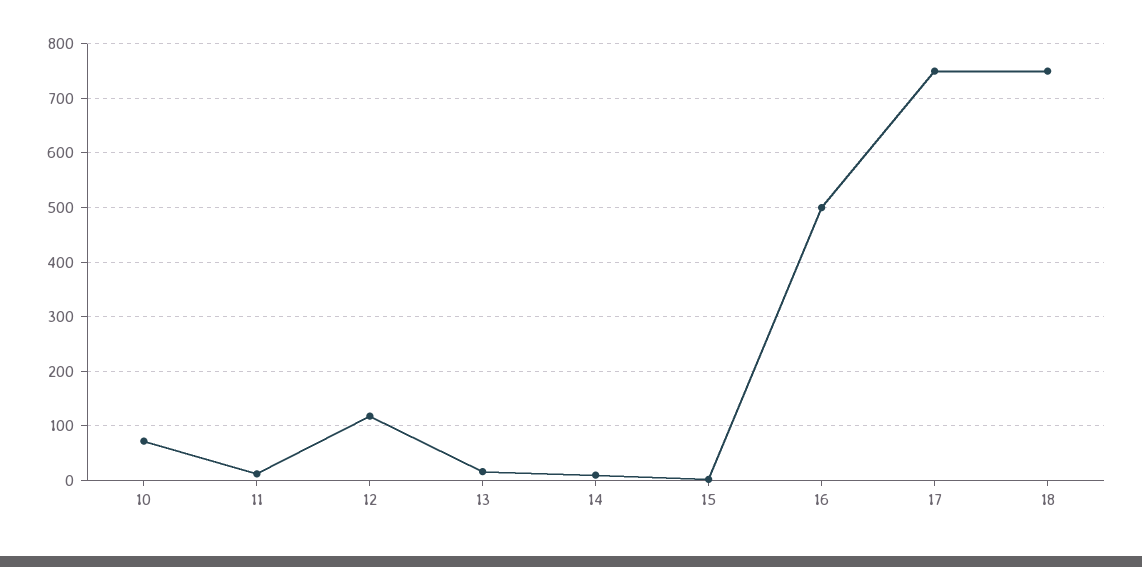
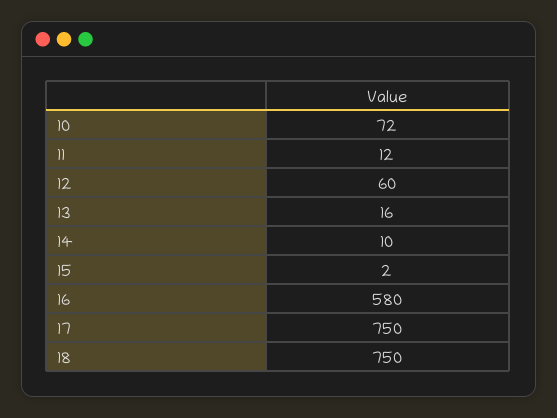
12: 120 -> 60
16: 500 -> 580

